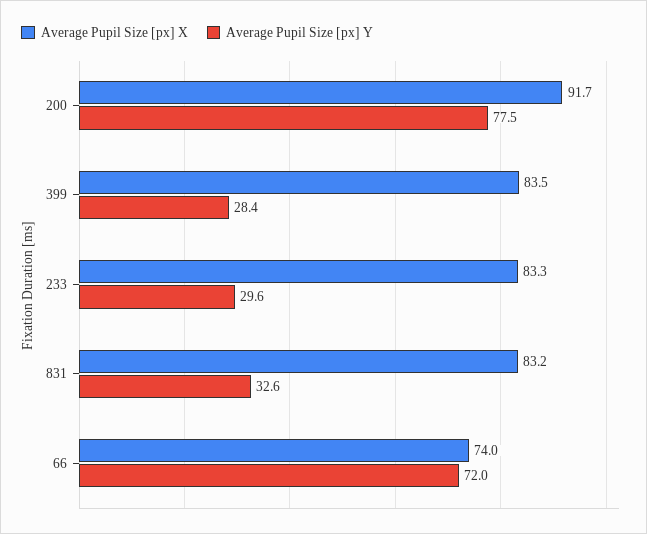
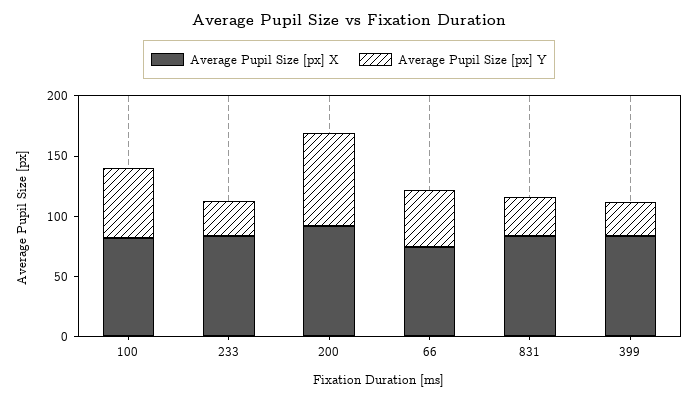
Average Pupil Size [px] Y, 66: 72 -> 50
Average Pupil Size [px] X, 100: none -> 80
Average Pupil Size [px] Y, 100: none -> 60

